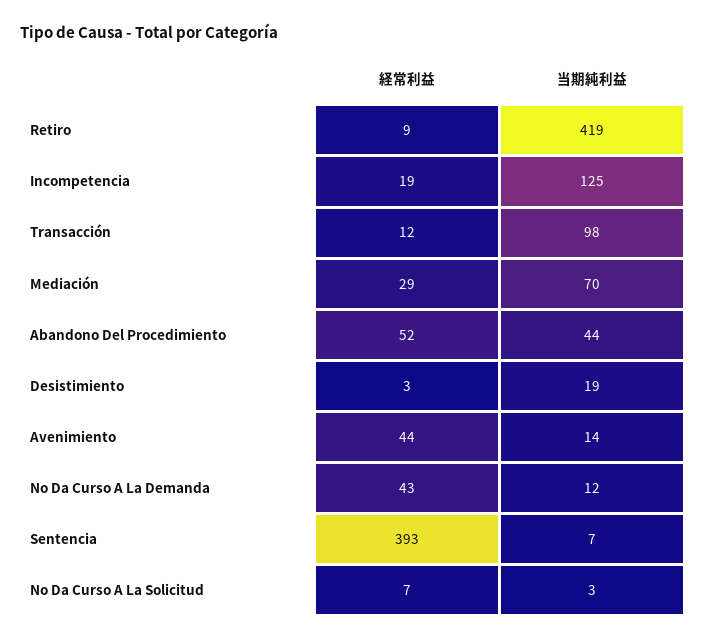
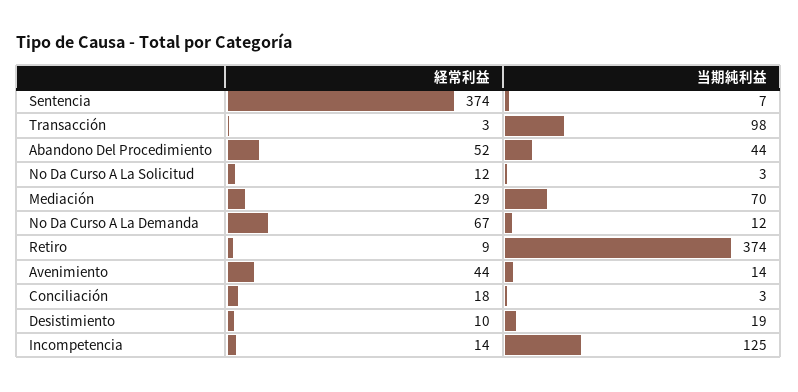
当期純利益, Retiro: 419 -> 374
経常利益, Incompetencia: 19 -> 14
経常利益, Transacción: 12 -> 3
経常利益, Desistimiento: 3 -> 10
経常利益, No Da Curso A La Demanda: 43 -> 67
経常利益, Sentencia: 393 -> 374
経常利益, No Da Curso A La Solicitud: 7 -> 12
経常利益, Conciliación: none -> 18
当期純利益, Conciliación: none -> 3

